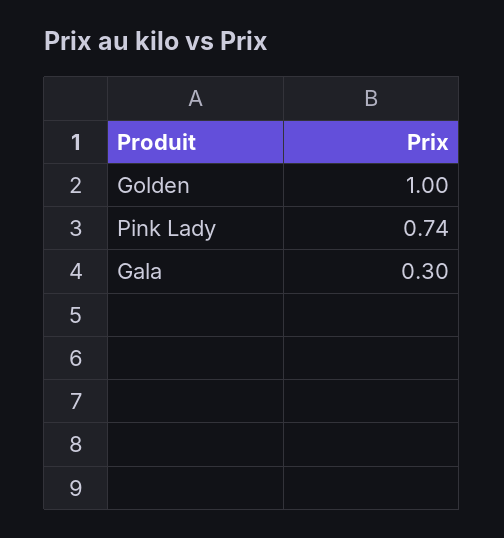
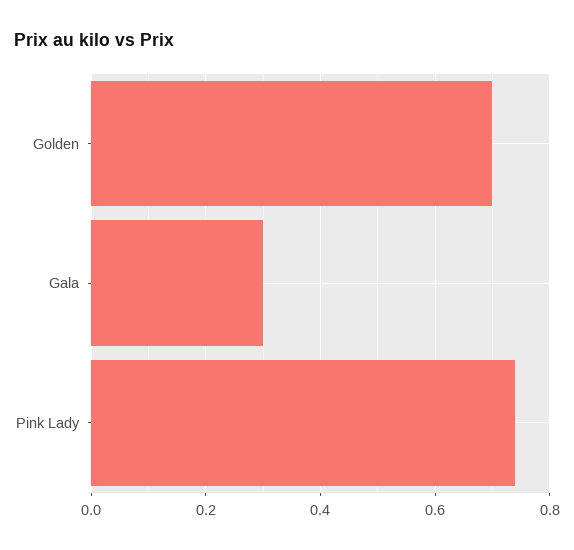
Golden: 1 -> 0.7

